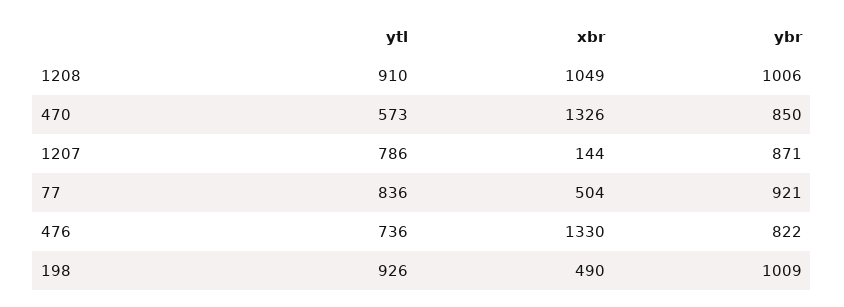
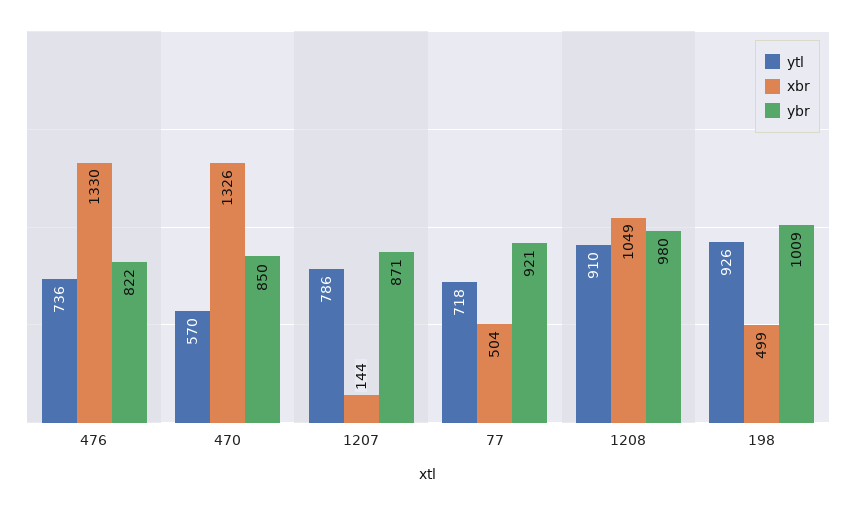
ybr, 1208: 1006 -> 980
ytl, 470: 573 -> 570
ytl, 77: 836 -> 718
xbr, 198: 490 -> 499

